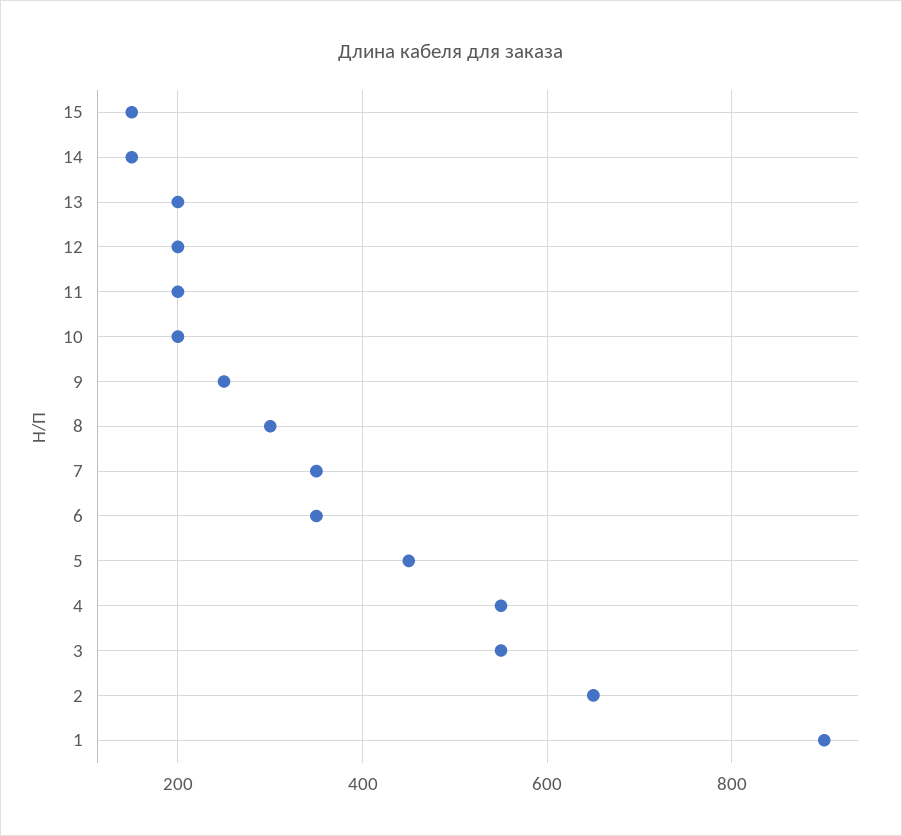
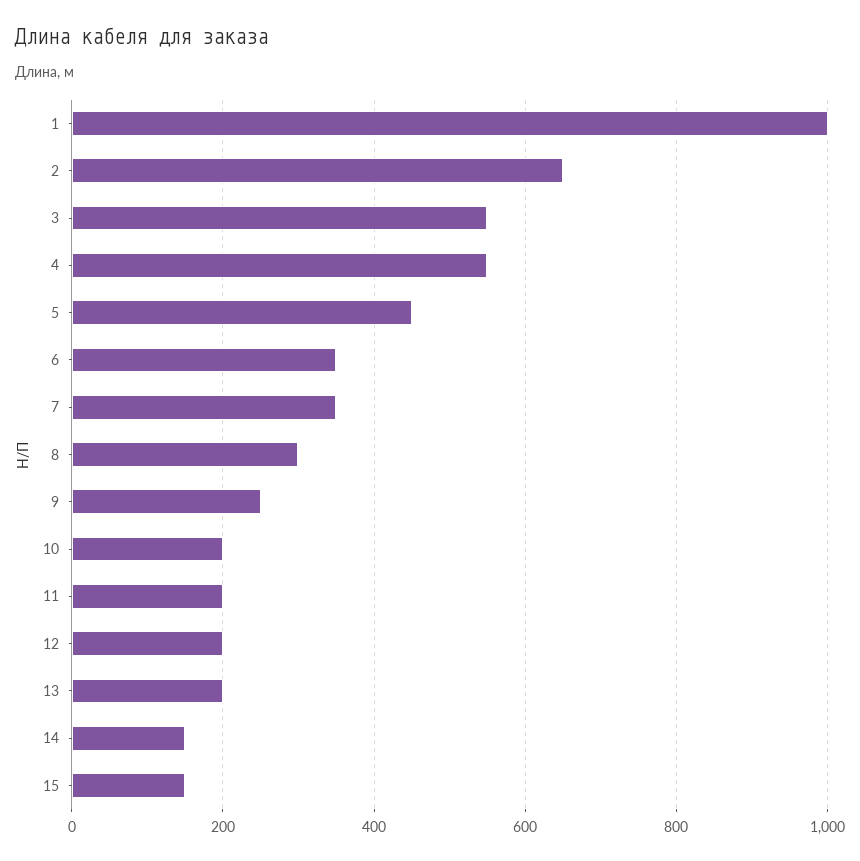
1: 900 -> 1000

